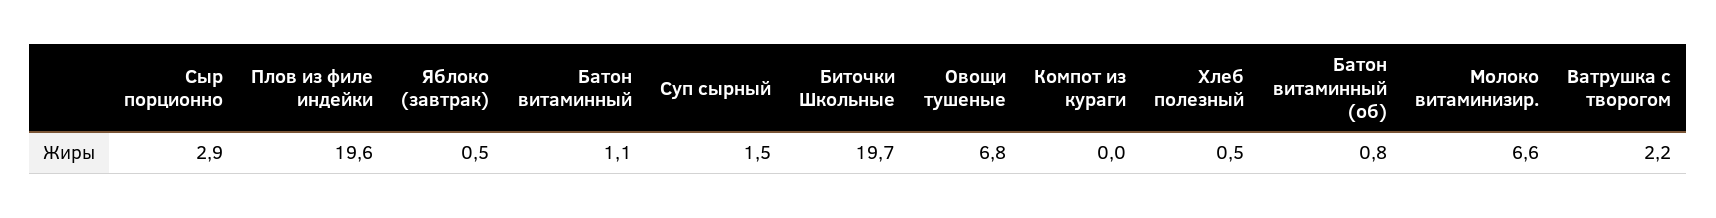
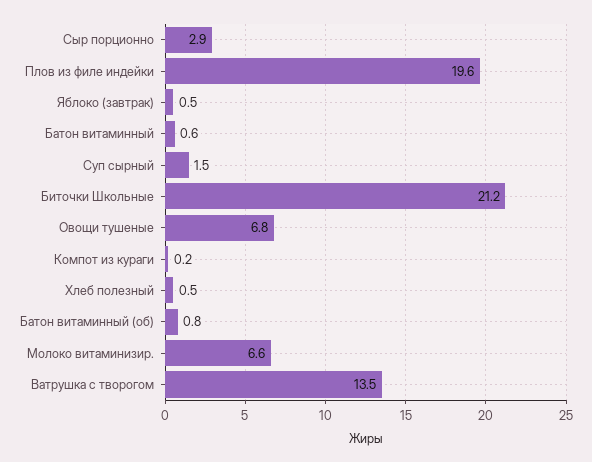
Батон витаминный: 1.1 -> 0.6
Биточки Школьные: 19.7 -> 21.2
Компот из кураги: 0 -> 0.2
Ватрушка с творогом: 2.2 -> 13.5

